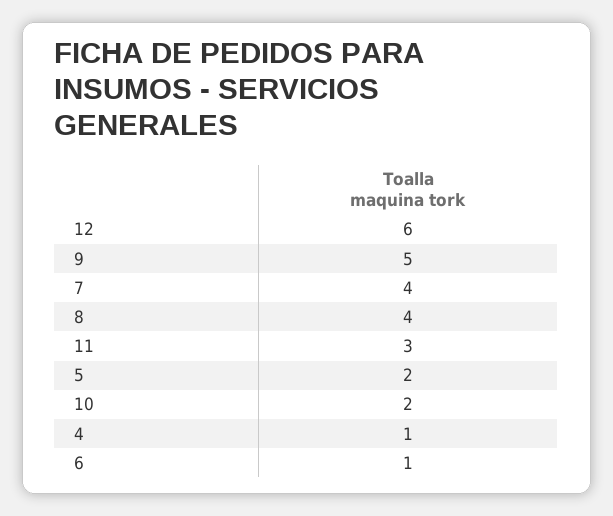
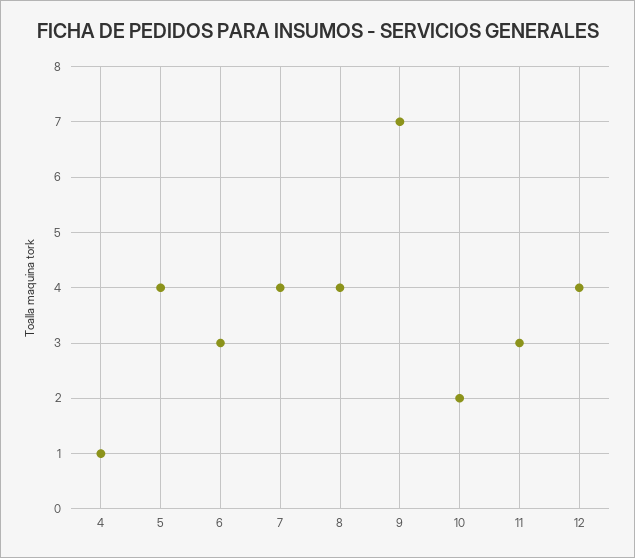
12: 6 -> 4
9: 5 -> 7
5: 2 -> 4
6: 1 -> 3

